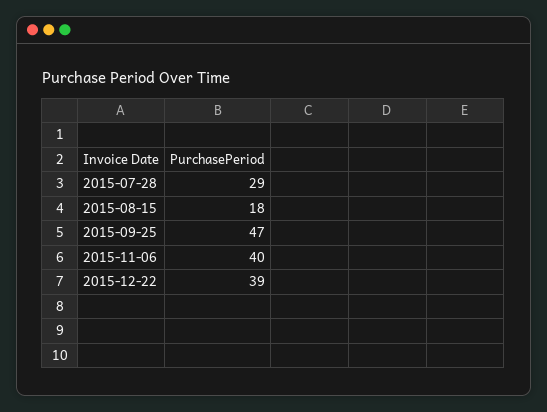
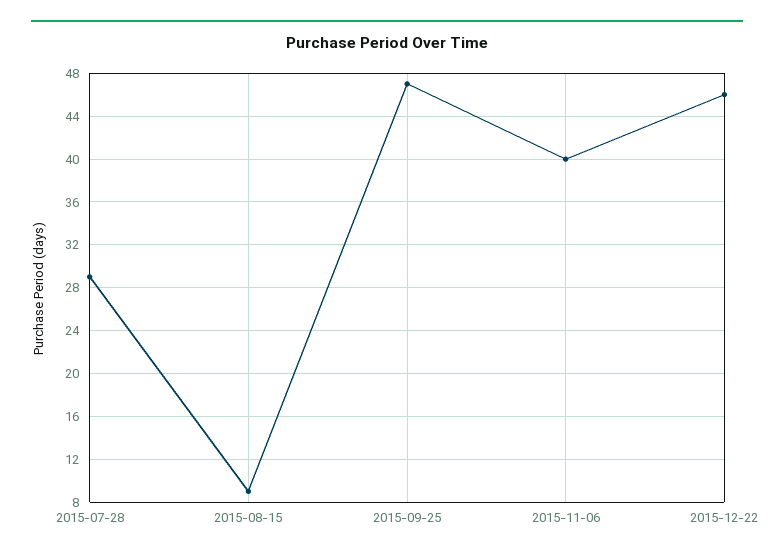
2015-08-15: 18 -> 9
2015-12-22: 39 -> 46

